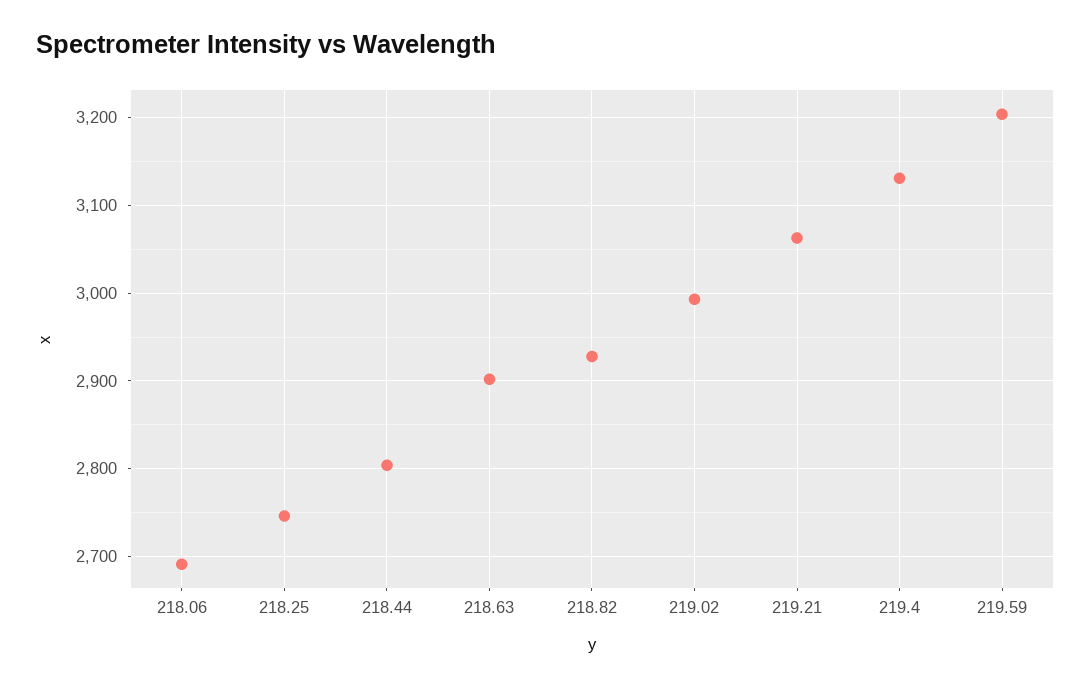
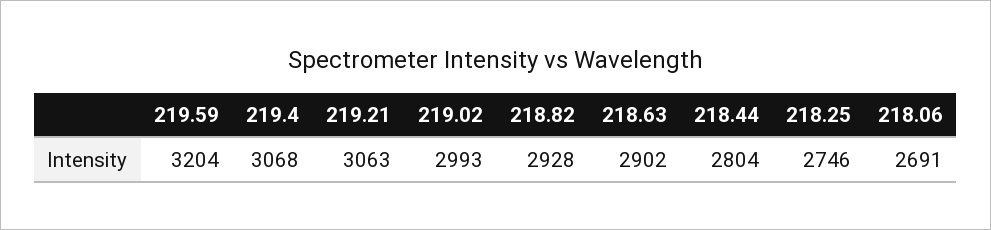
219.4: 3130 -> 3068

